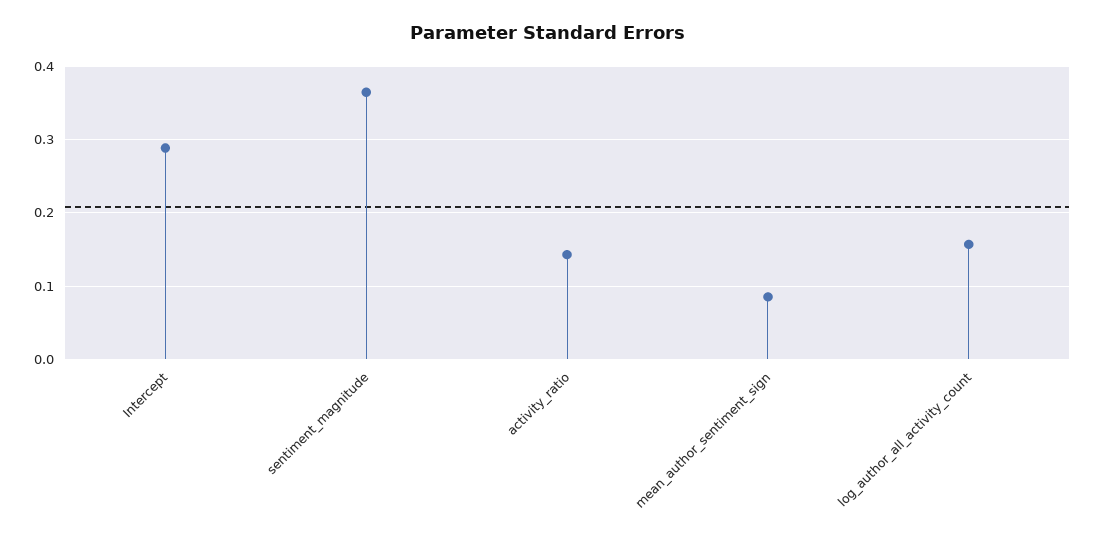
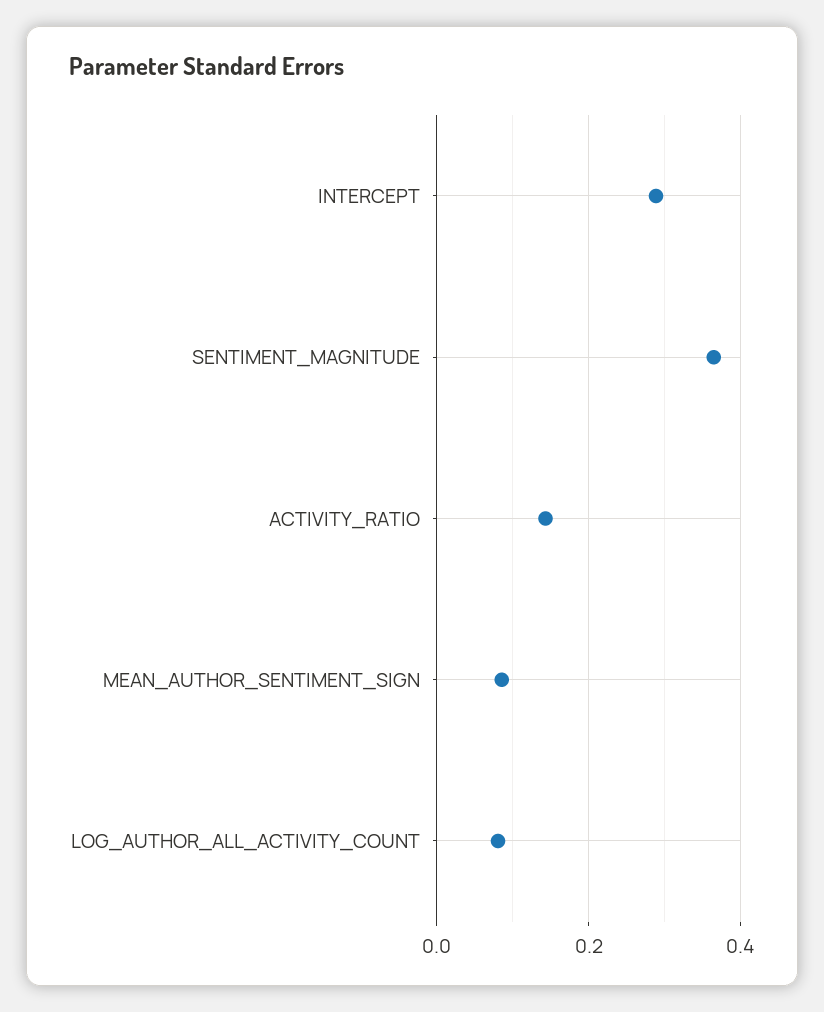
log_author_all_activity_count: 0.16 -> 0.08

